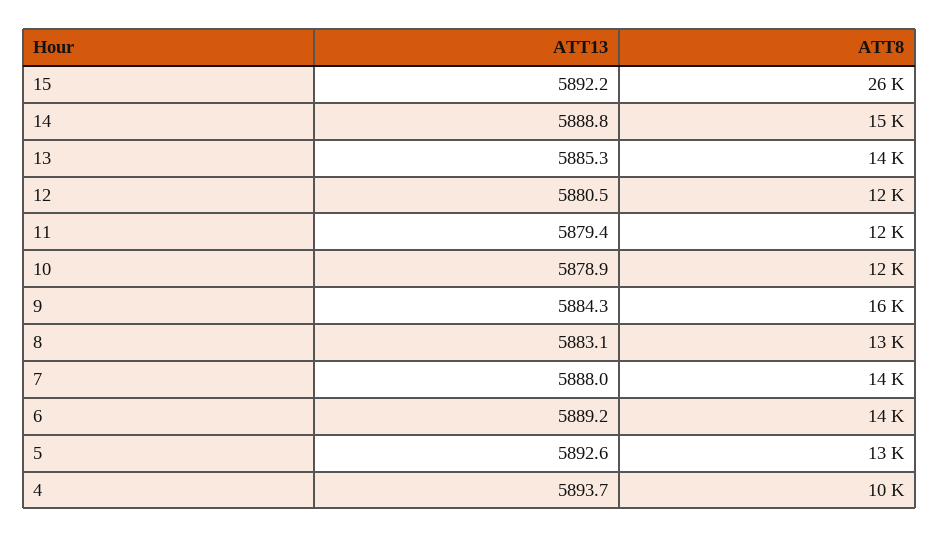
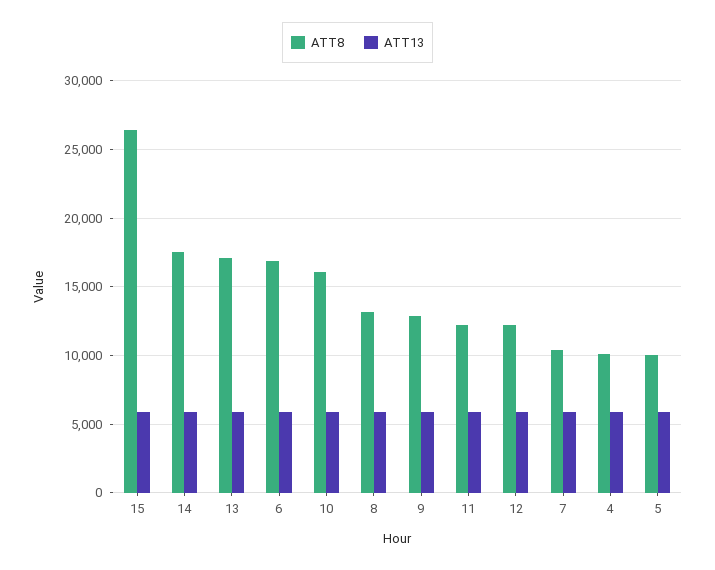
ATT8, 14: 15000 -> 17500
ATT8, 13: 14000 -> 17000
ATT8, 10: 12000 -> 16000
ATT8, 9: 16000 -> 13000
ATT8, 7: 14000 -> 10500
ATT8, 6: 14000 -> 17000
ATT8, 5: 13000 -> 10000

